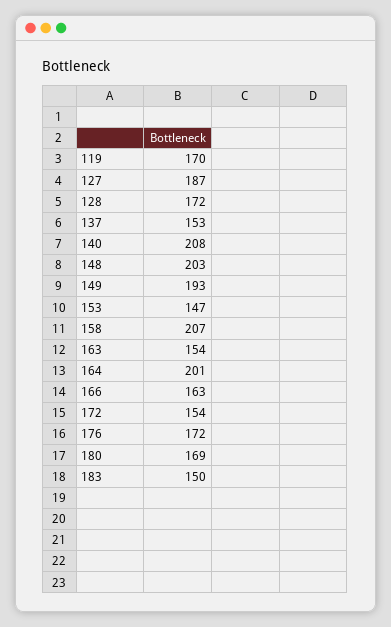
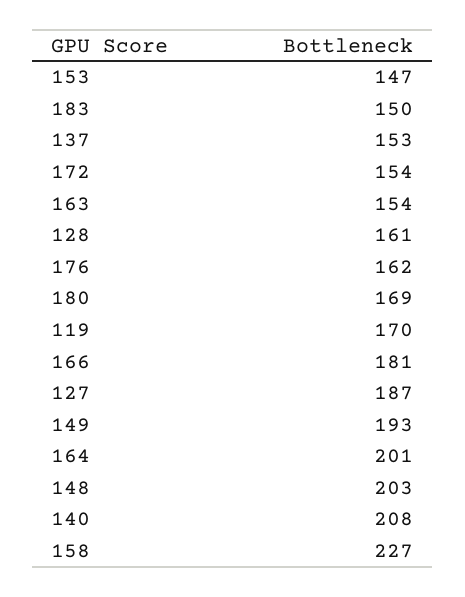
128: 172 -> 161
158: 207 -> 227
166: 163 -> 181
176: 172 -> 162

